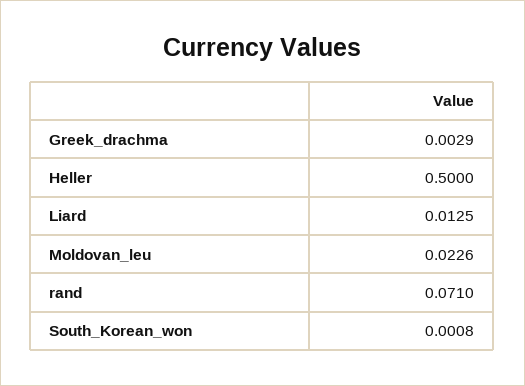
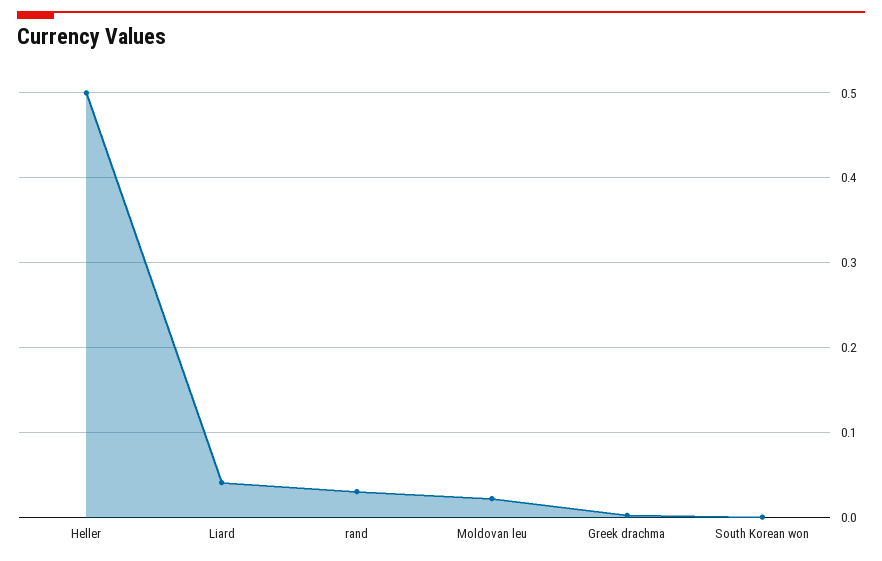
Liard: 0.0125 -> 0.04
rand: 0.071 -> 0.03

